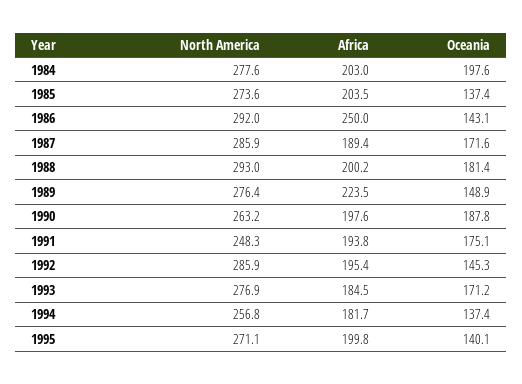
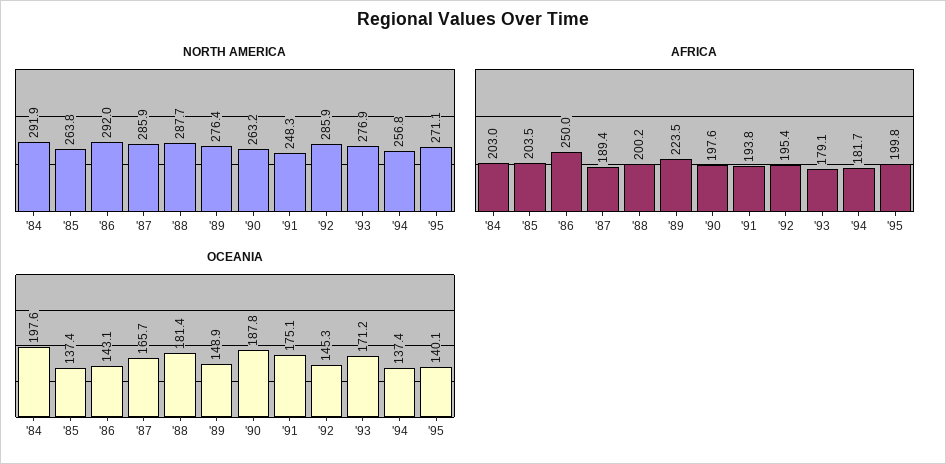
North America, 1984: 277.6 -> 291.9
North America, 1985: 273.6 -> 263.8
Oceania, 1987: 171.6 -> 165.7
North America, 1988: 293 -> 287.7
Africa, 1993: 184.5 -> 179.1

